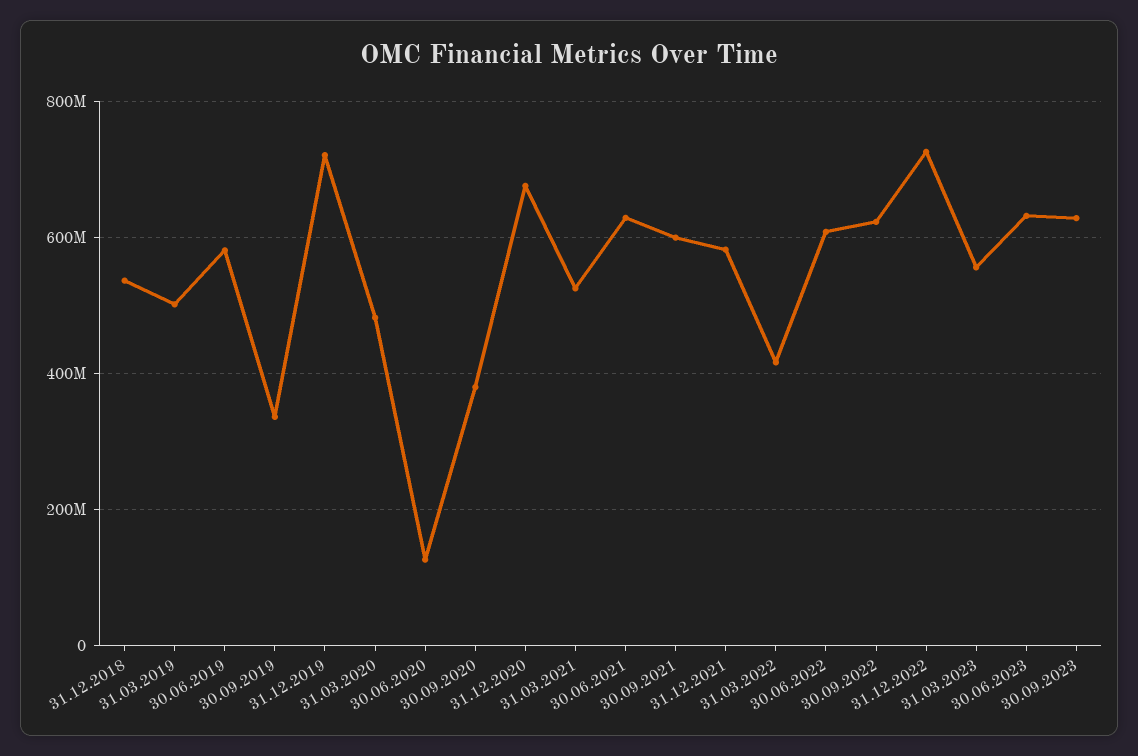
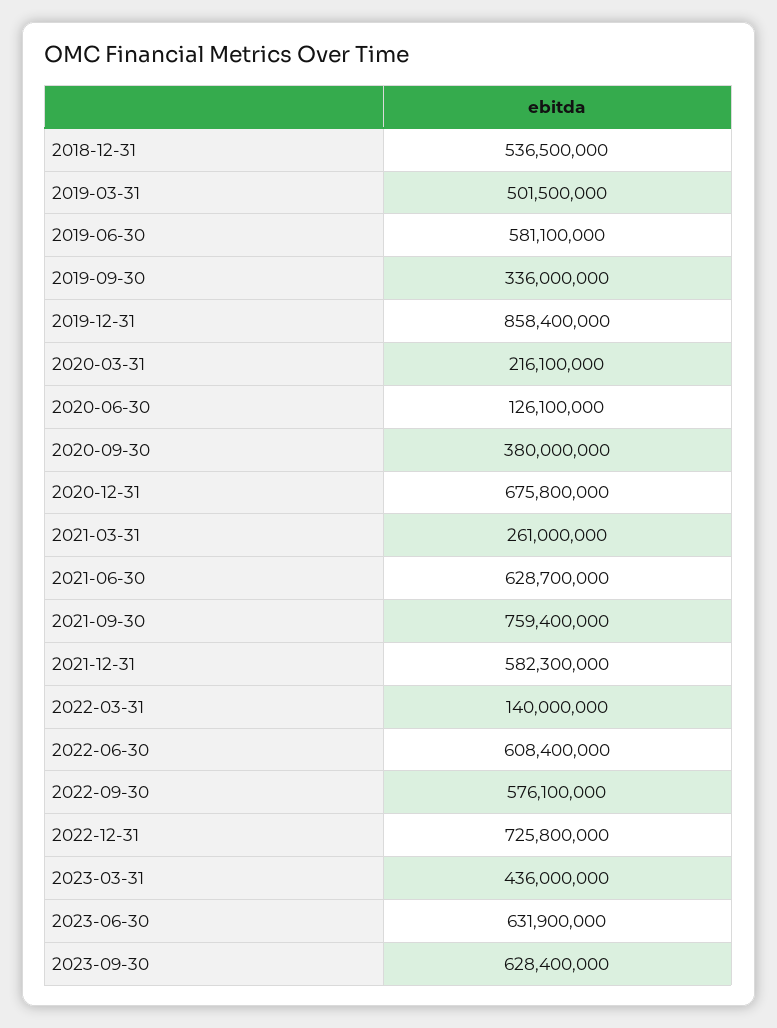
31.12.2019: 720000000 -> 858400000
31.03.2020: 480000000 -> 216100000
31.03.2021: 520000000 -> 261000000
30.09.2021: 600000000 -> 759400000
31.03.2022: 420000000 -> 140000000
30.09.2022: 620000000 -> 576100000
31.03.2023: 560000000 -> 436000000

